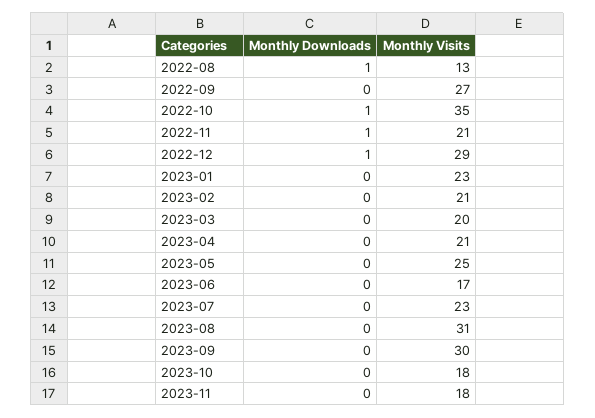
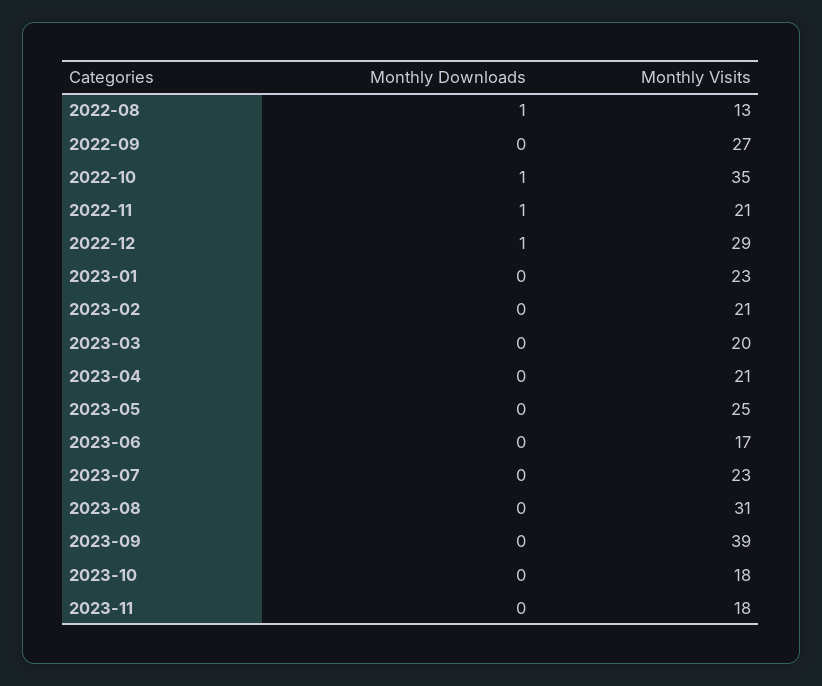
Monthly Visits, 2023-09: 30 -> 39

